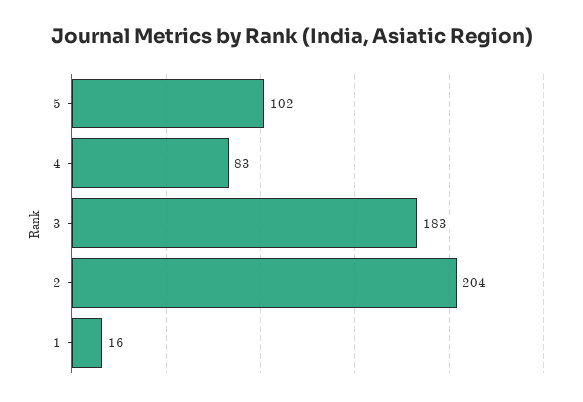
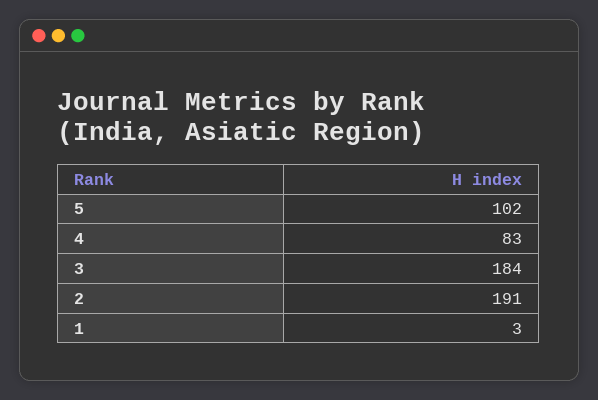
3: 183 -> 184
2: 204 -> 191
1: 16 -> 3

